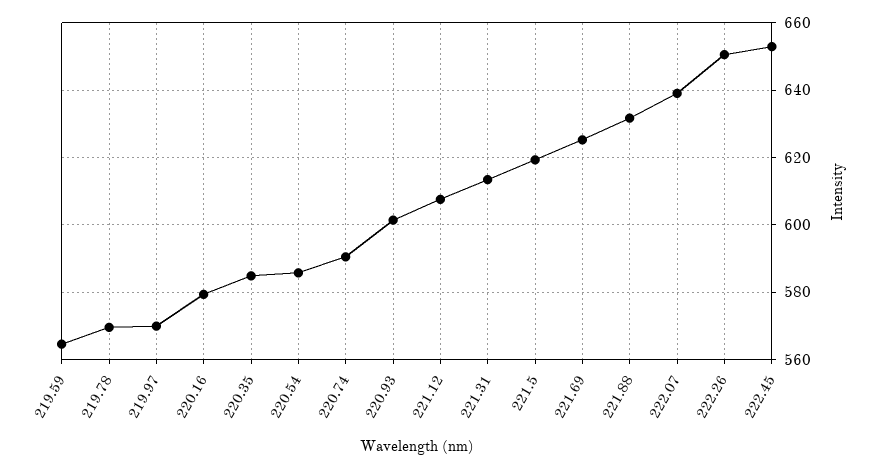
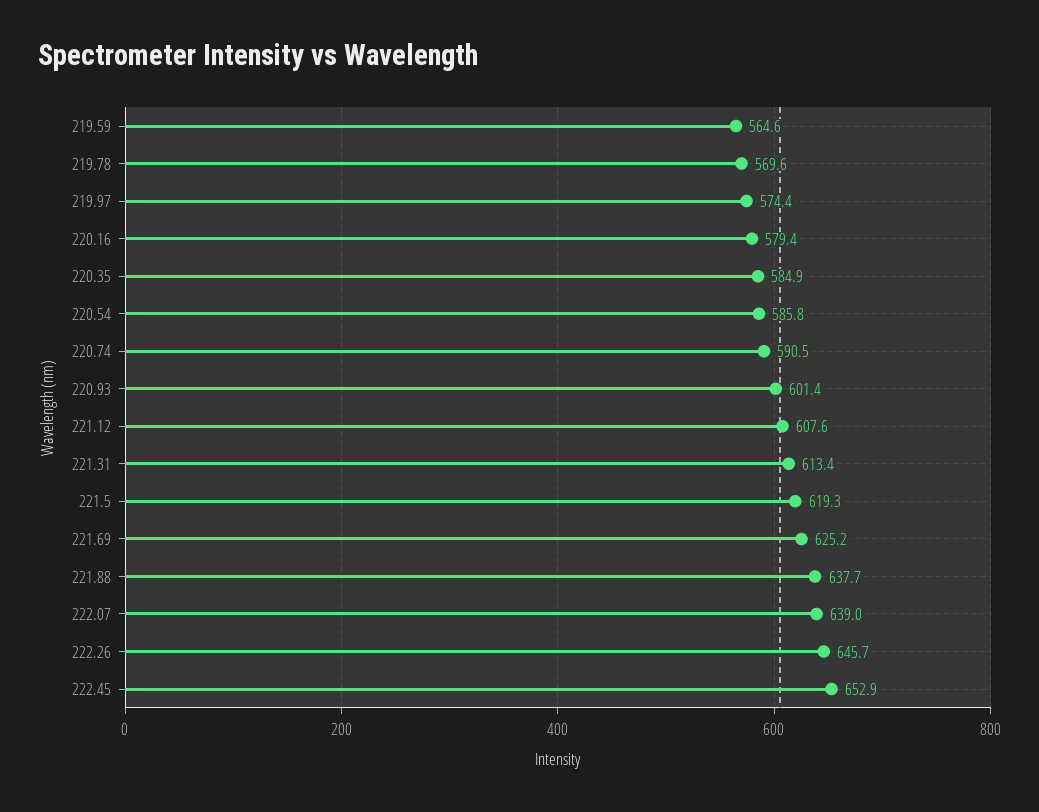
219.97: 570 -> 574.4
221.88: 632 -> 637.7
222.26: 650 -> 645.7

